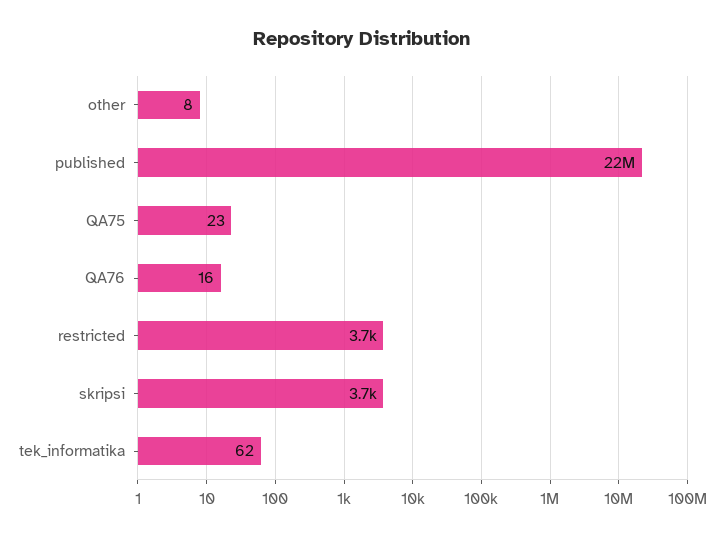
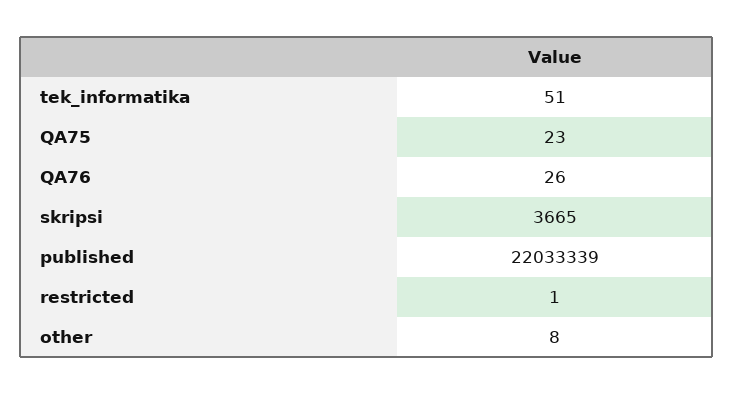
QA76: 16 -> 26
restricted: 3700 -> 1
tek_informatika: 62 -> 51

